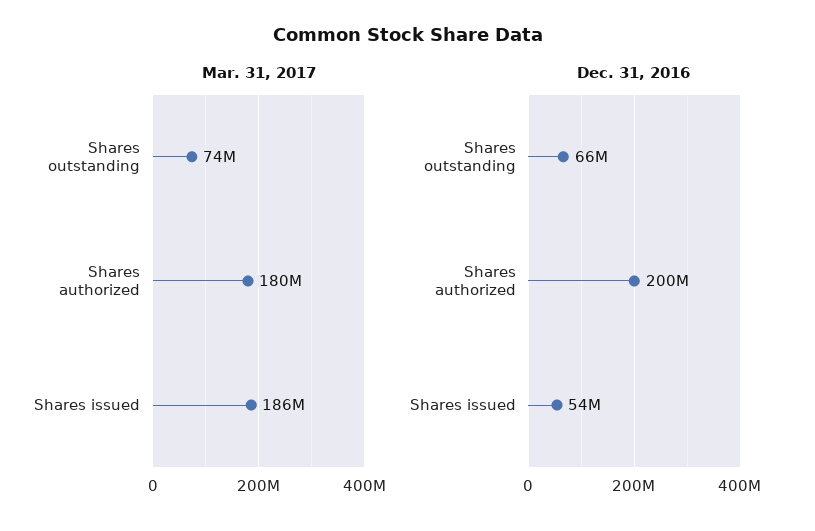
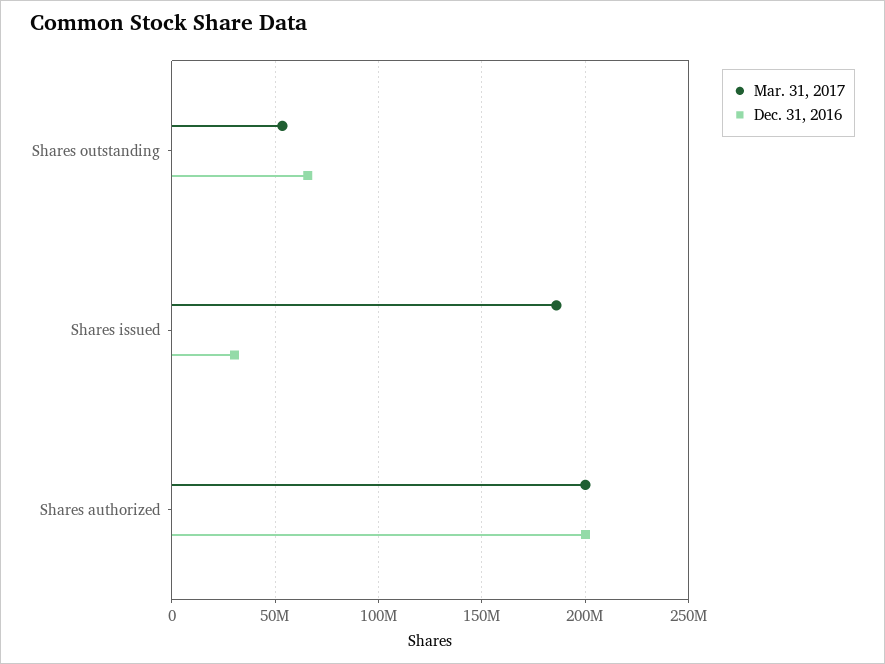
Mar. 31, 2017, Shares outstanding: 74000000 -> 55000000
Mar. 31, 2017, Shares authorized: 180000000 -> 200000000
Dec. 31, 2016, Shares issued: 54000000 -> 30000000

